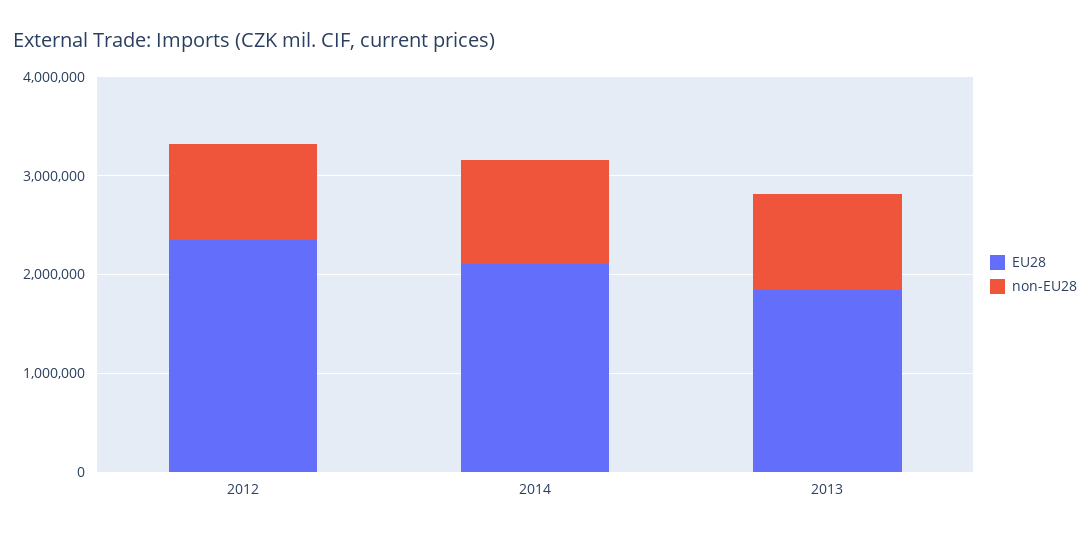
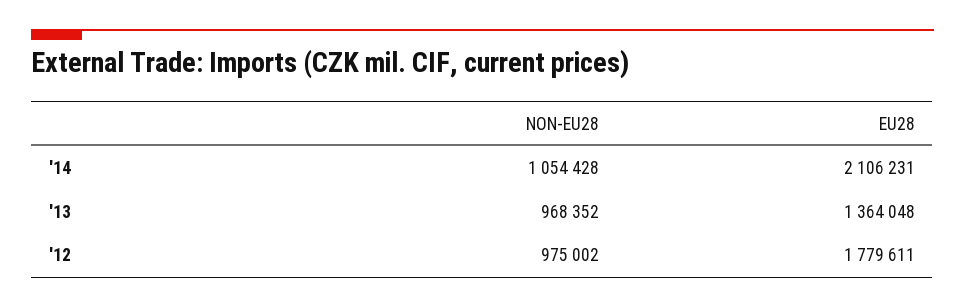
EU28, 2012: 2400000 -> 1779611
EU28, 2013: 1800000 -> 1364048

